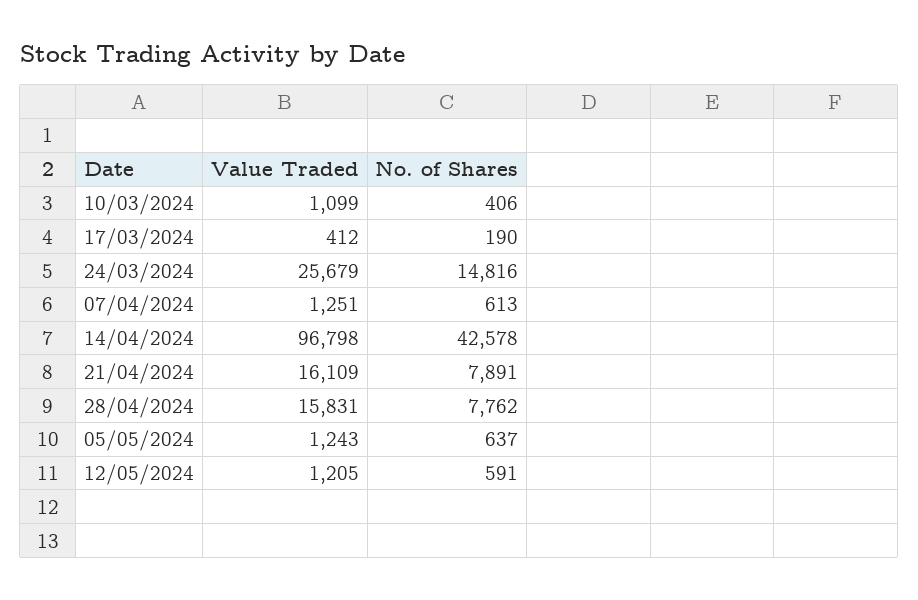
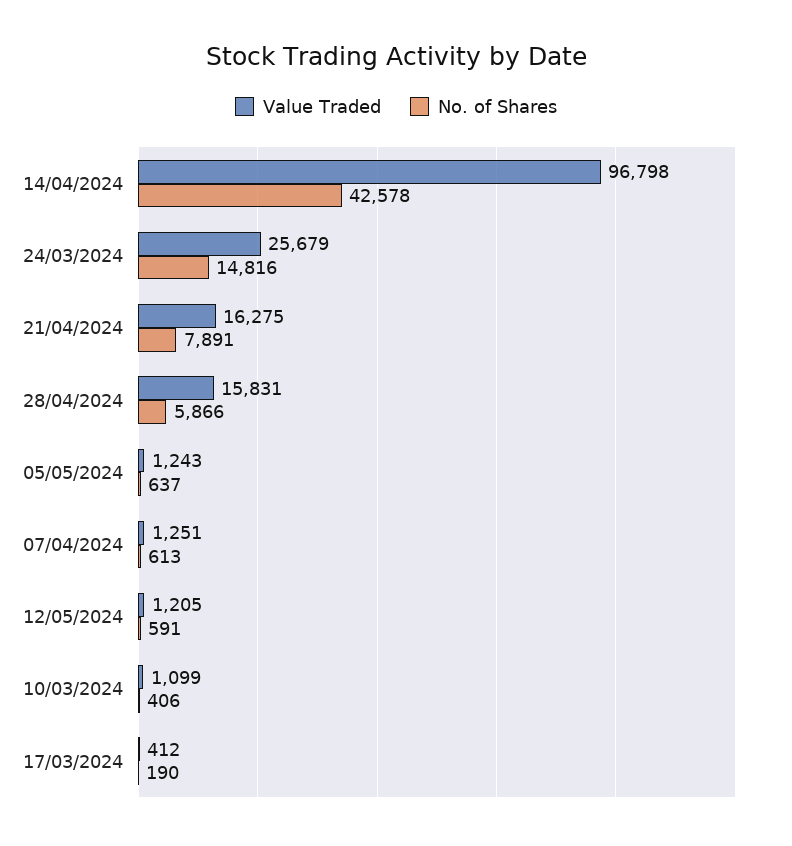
Value Traded, 21/04/2024: 16109 -> 16275
No. of Shares, 28/04/2024: 7762 -> 5866

